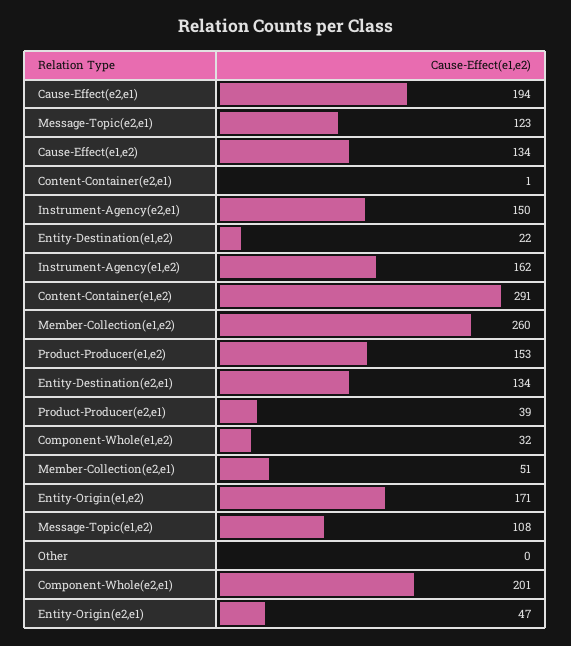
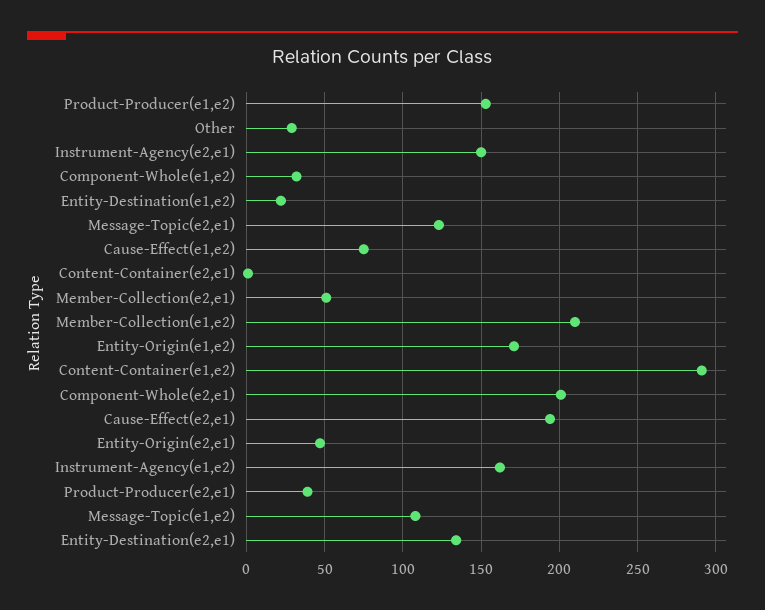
Cause-Effect(e1,e2): 134 -> 75
Member-Collection(e1,e2): 260 -> 210
Other: 0 -> 30

